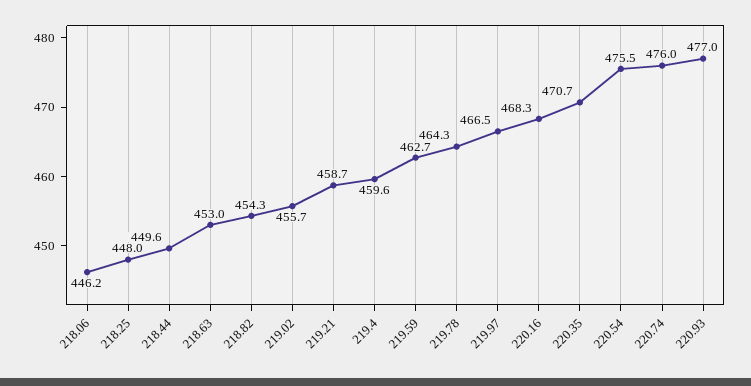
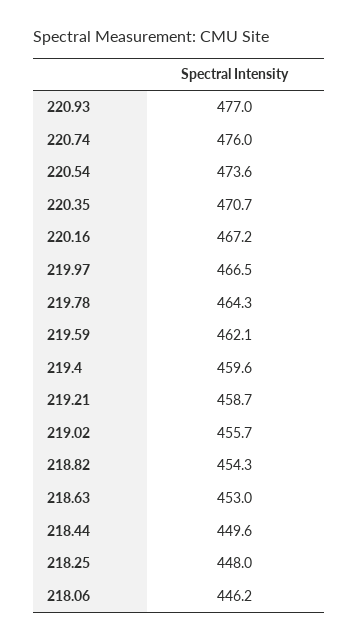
219.59: 462.7 -> 462.1
220.16: 468.3 -> 467.2
220.54: 475.5 -> 473.6

